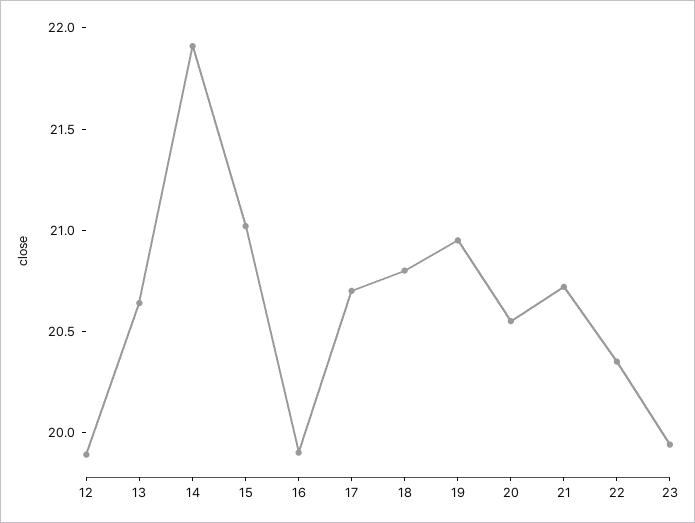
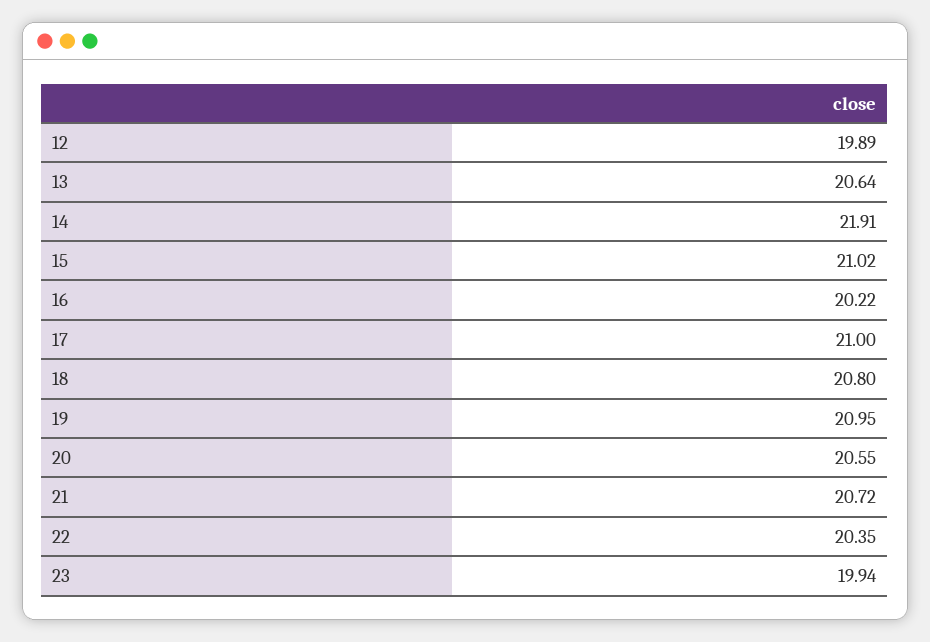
16: 19.9 -> 20.22
17: 20.7 -> 21

